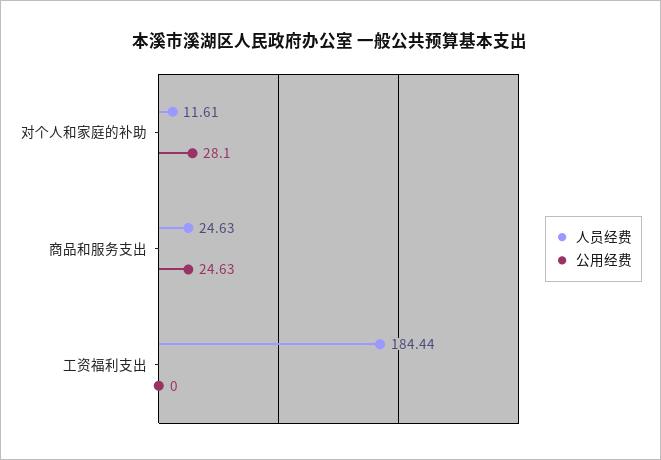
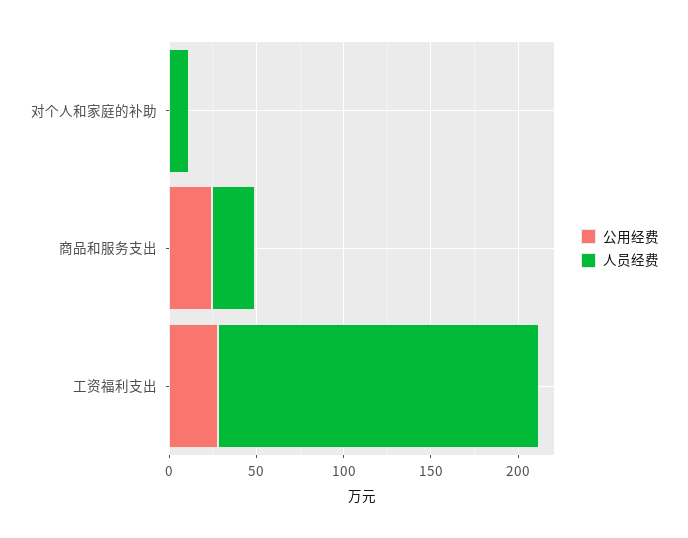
公用经费, 对个人和家庭的补助: 28.1 -> 0
公用经费, 工资福利支出: 0 -> 30

